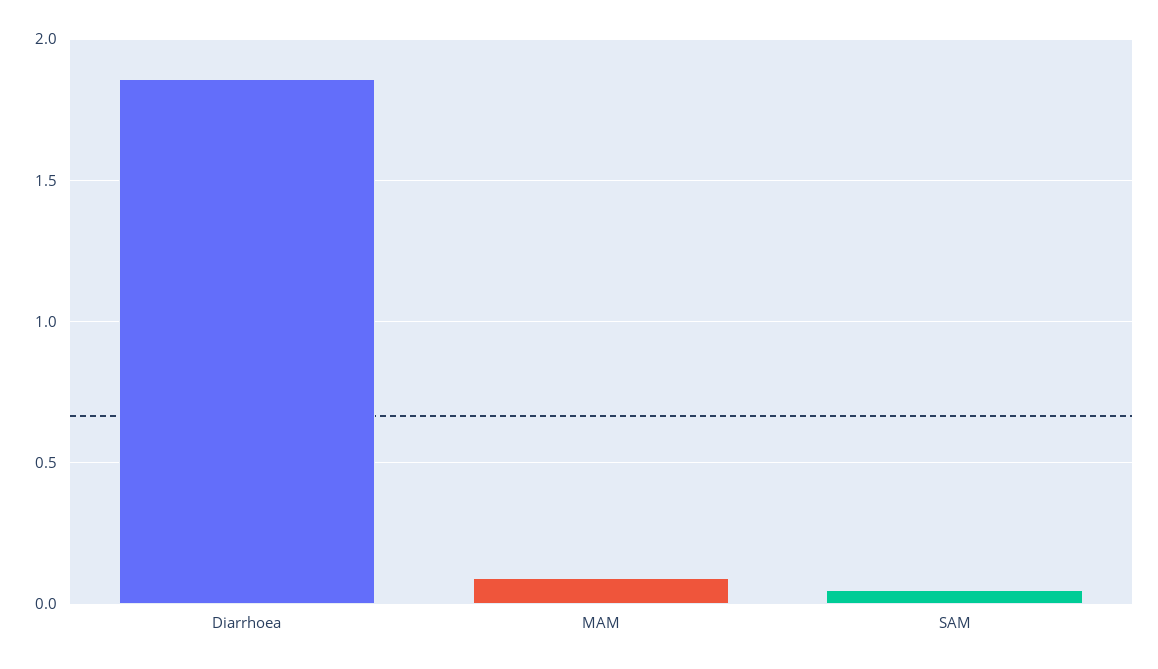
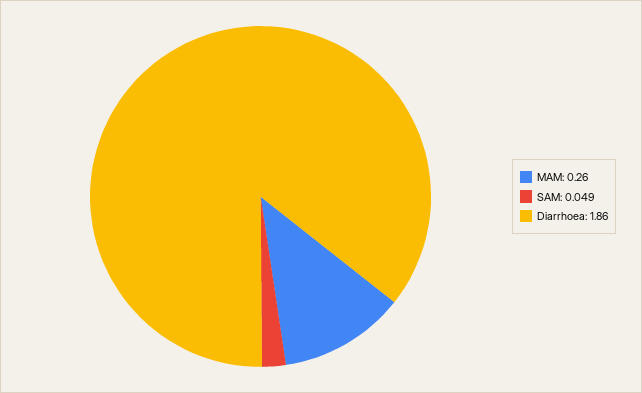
MAM: 0.1 -> 0.26

